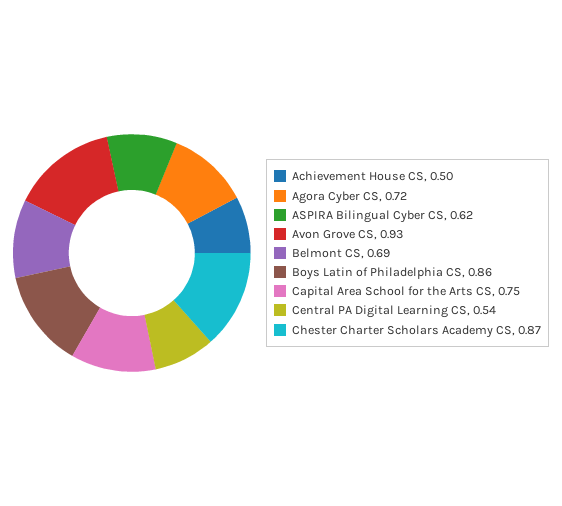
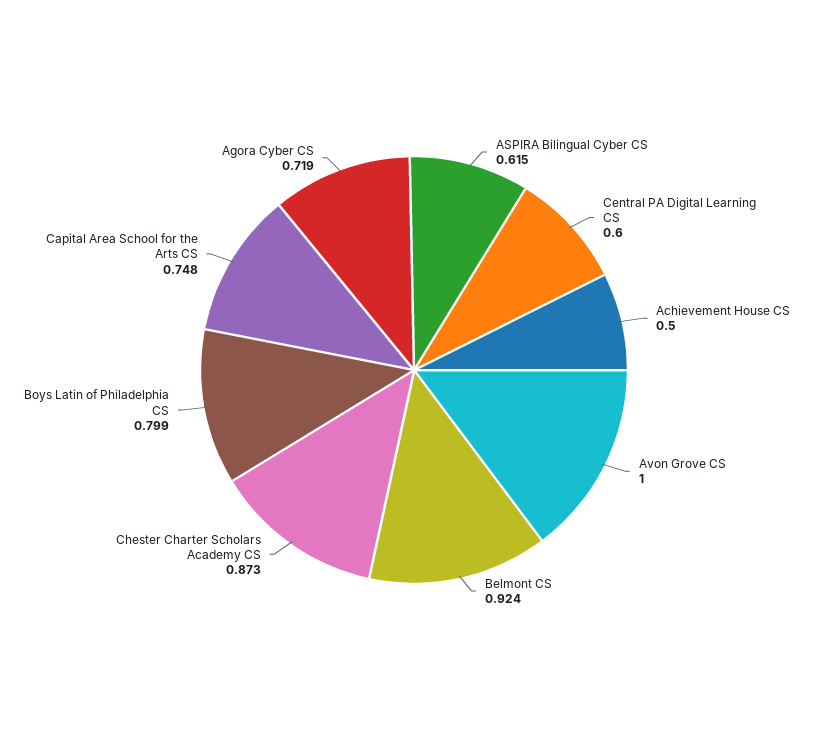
Avon Grove CS: 0.93 -> 1
Belmont CS: 0.69 -> 0.924
Boys Latin of Philadelphia CS: 0.86 -> 0.799
Central PA Digital Learning CS: 0.54 -> 0.6

